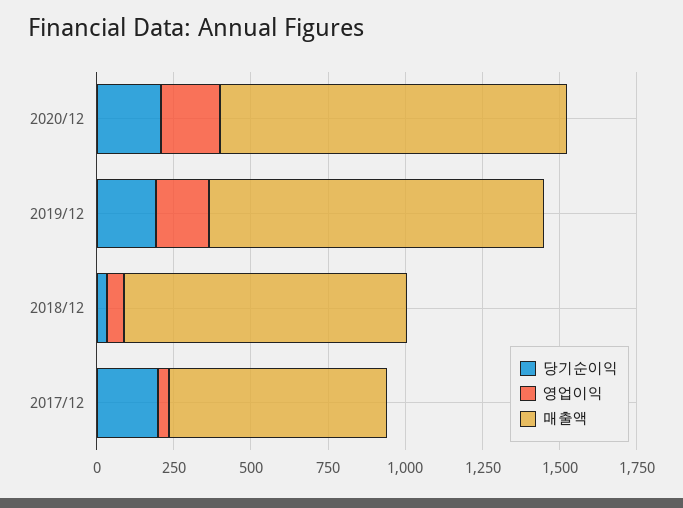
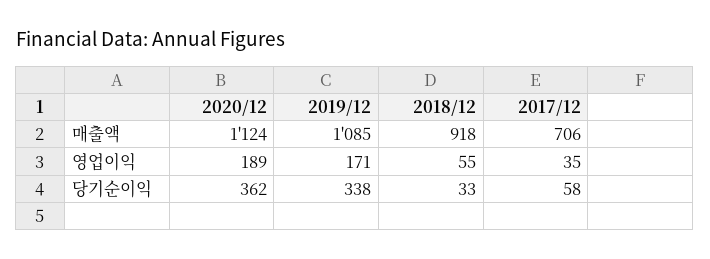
당기순이익, 2020/12: 200 -> 362
당기순이익, 2019/12: 200 -> 338
당기순이익, 2017/12: 200 -> 58

